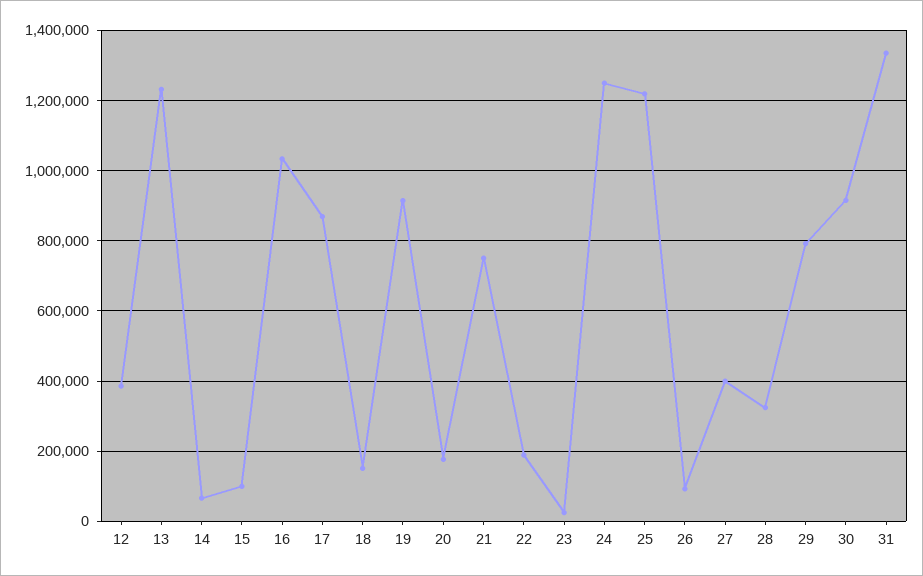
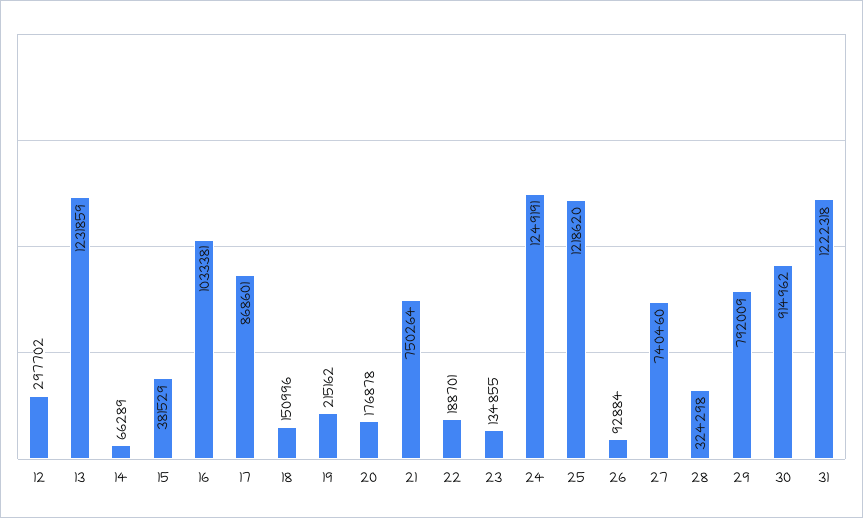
12: 380000 -> 297702
15: 100000 -> 381529
19: 920000 -> 215162
23: 20000 -> 134855
27: 400000 -> 740460
31: 1340000 -> 1222318

